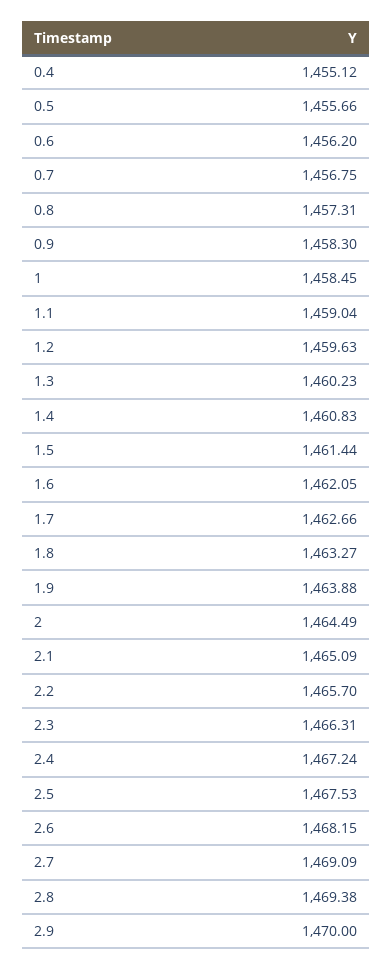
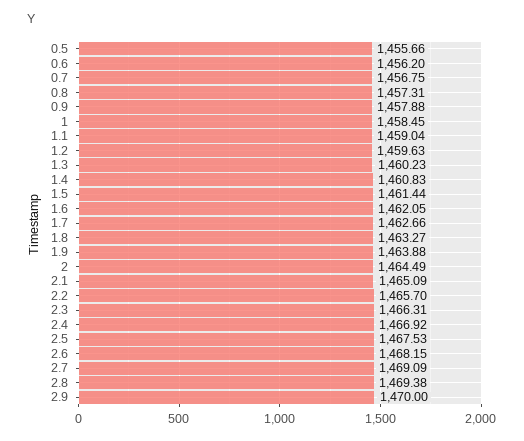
0.4: 1455.12 -> none
0.9: 1458.3 -> 1457.88
2.4: 1467.24 -> 1466.92

